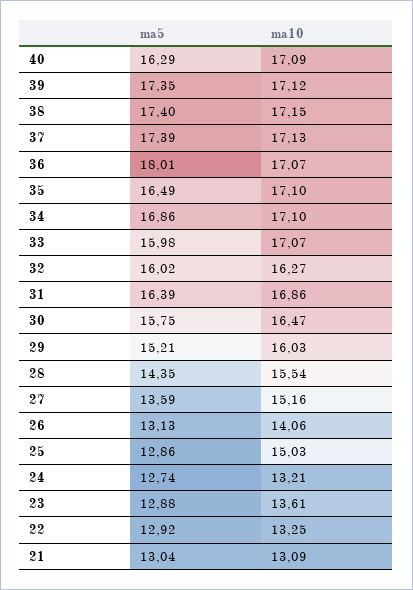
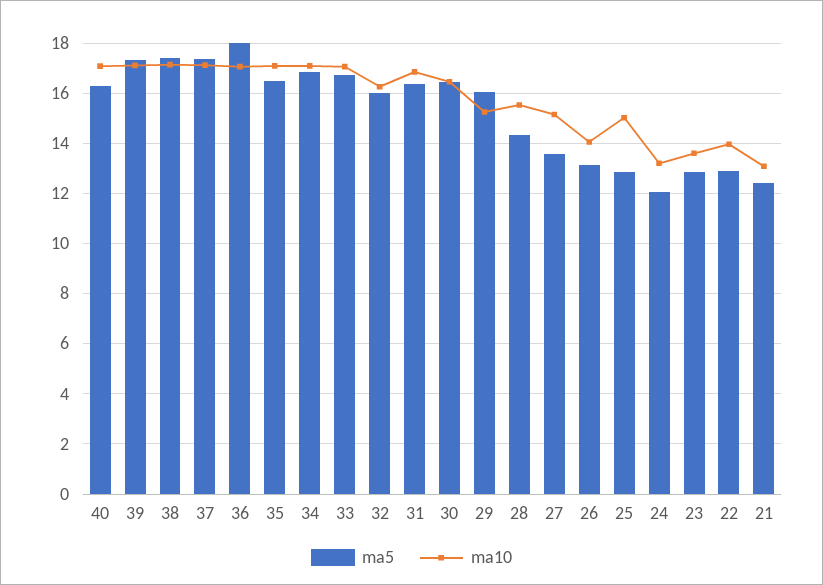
ma5, 33: 15.98 -> 16.75
ma5, 30: 15.75 -> 16.5
ma5, 29: 15.21 -> 16
ma10, 29: 16.03 -> 15.25
ma5, 24: 12.74 -> 12
ma10, 22: 13.25 -> 14
ma5, 21: 13.04 -> 12.5

